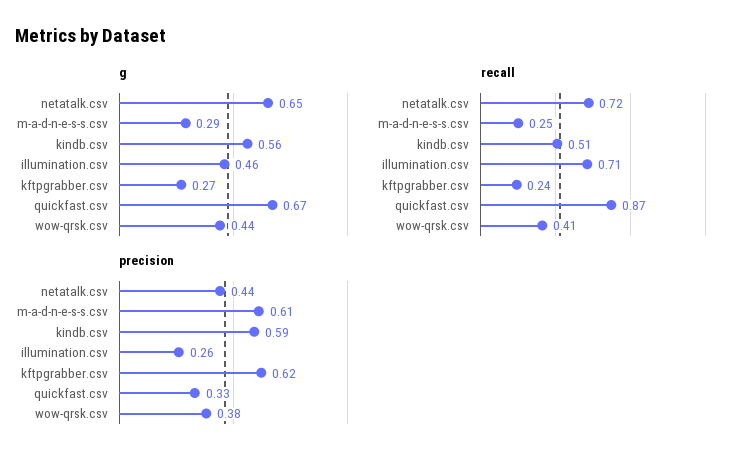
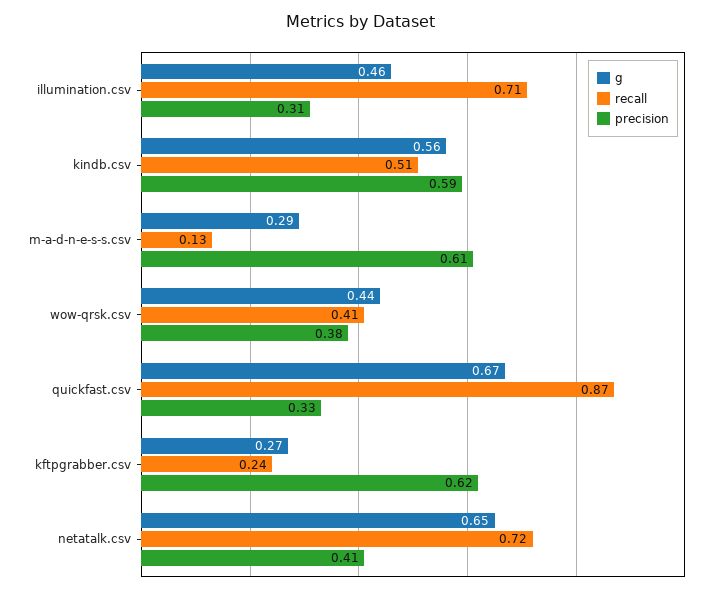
recall, m-a-d-n-e-s-s.csv: 0.25 -> 0.13
precision, netatalk.csv: 0.44 -> 0.41
precision, illumination.csv: 0.26 -> 0.31

